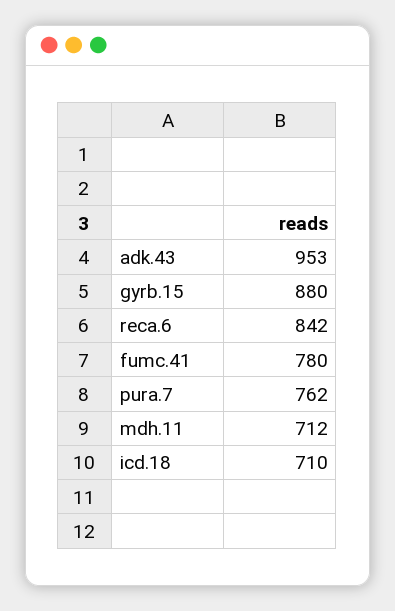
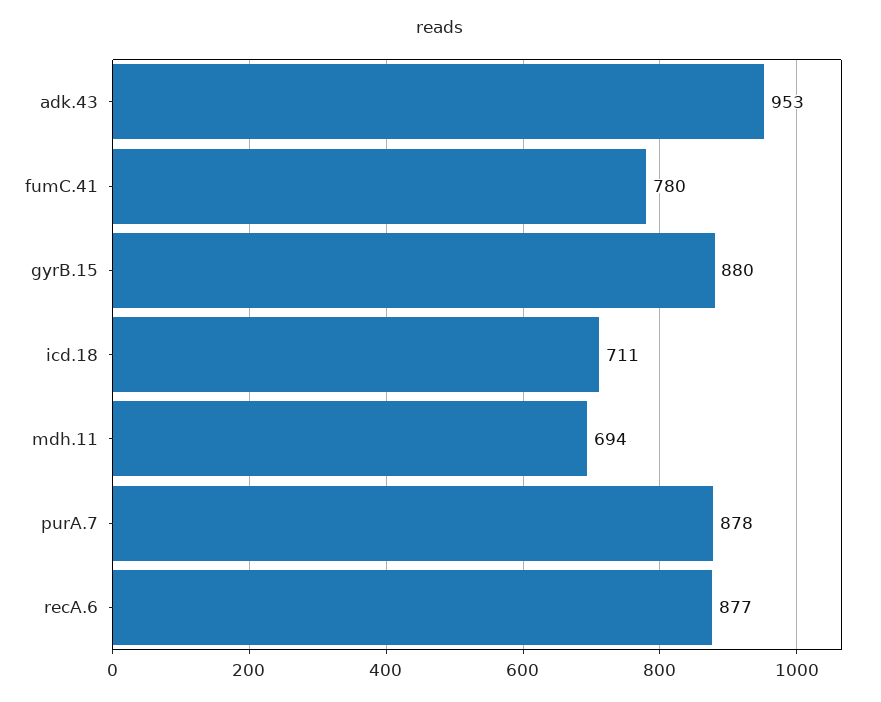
reca.6: 842 -> 877
pura.7: 762 -> 878
mdh.11: 712 -> 694
icd.18: 710 -> 711

